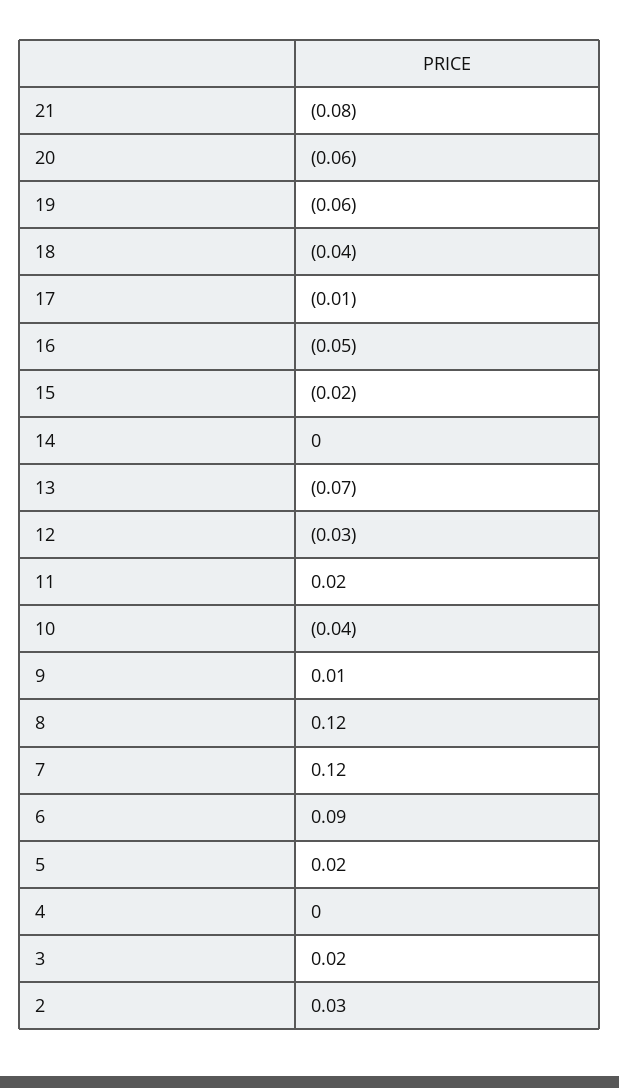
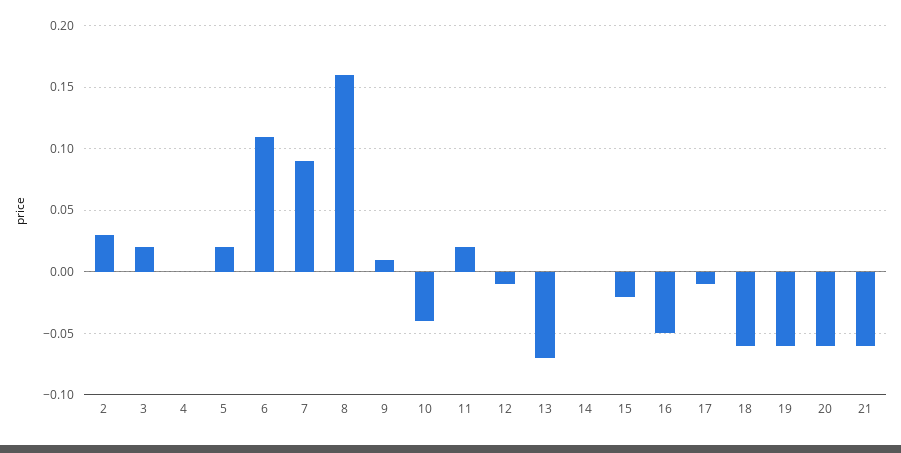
21: -0.08 -> -0.06
18: -0.04 -> -0.06
12: -0.03 -> -0.01
8: 0.12 -> 0.16
7: 0.12 -> 0.09
6: 0.09 -> 0.11

